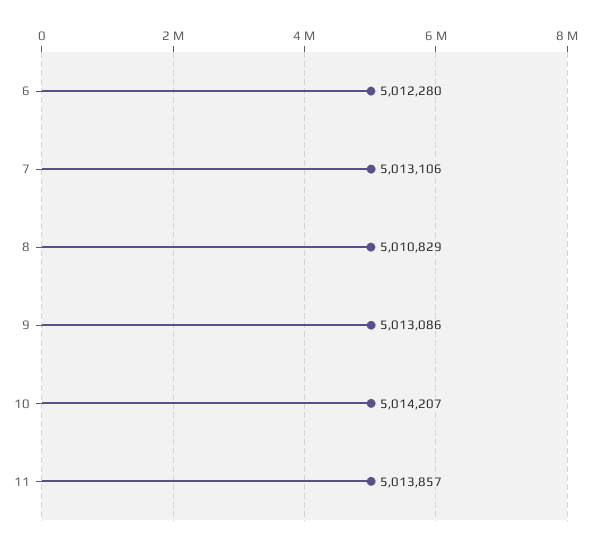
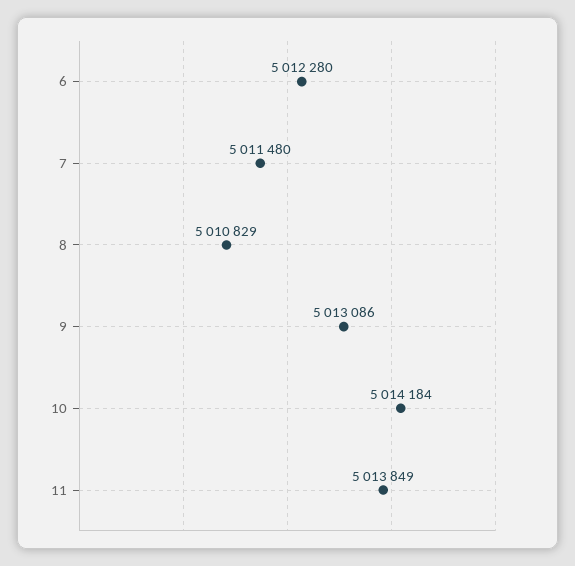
7: 5013106 -> 5011480
10: 5014207 -> 5014184
11: 5013857 -> 5013849

